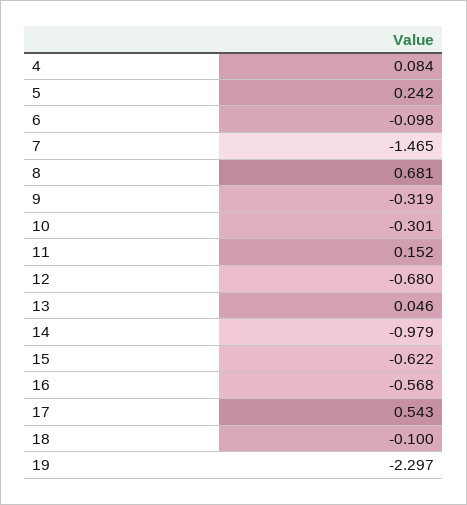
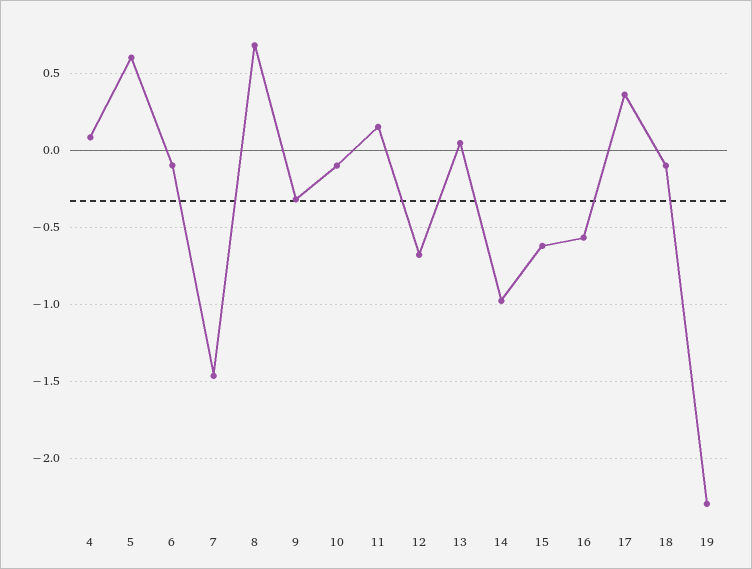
5: 0.242 -> 0.6
10: -0.301 -> -0.1
17: 0.543 -> 0.35

